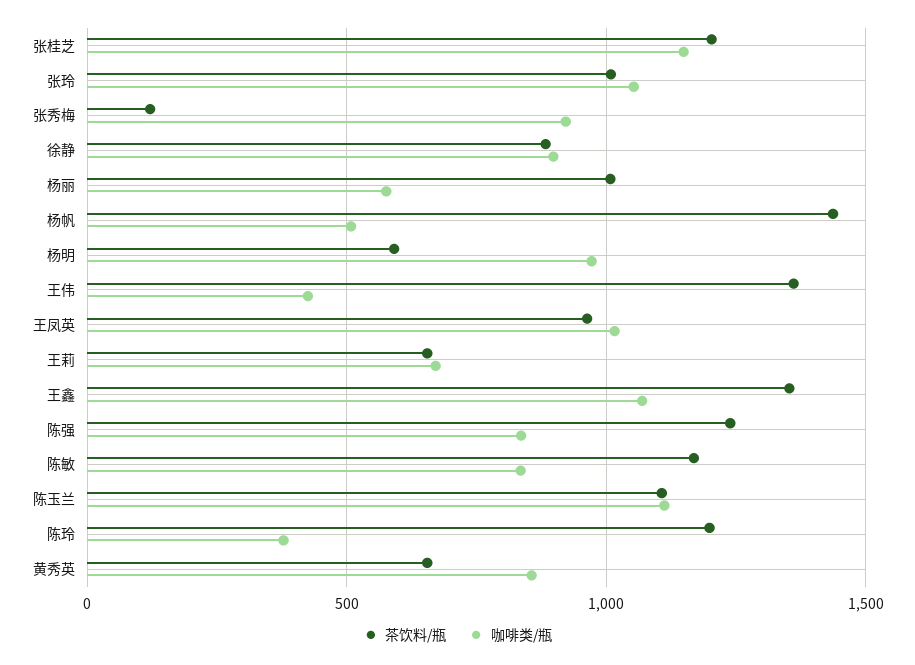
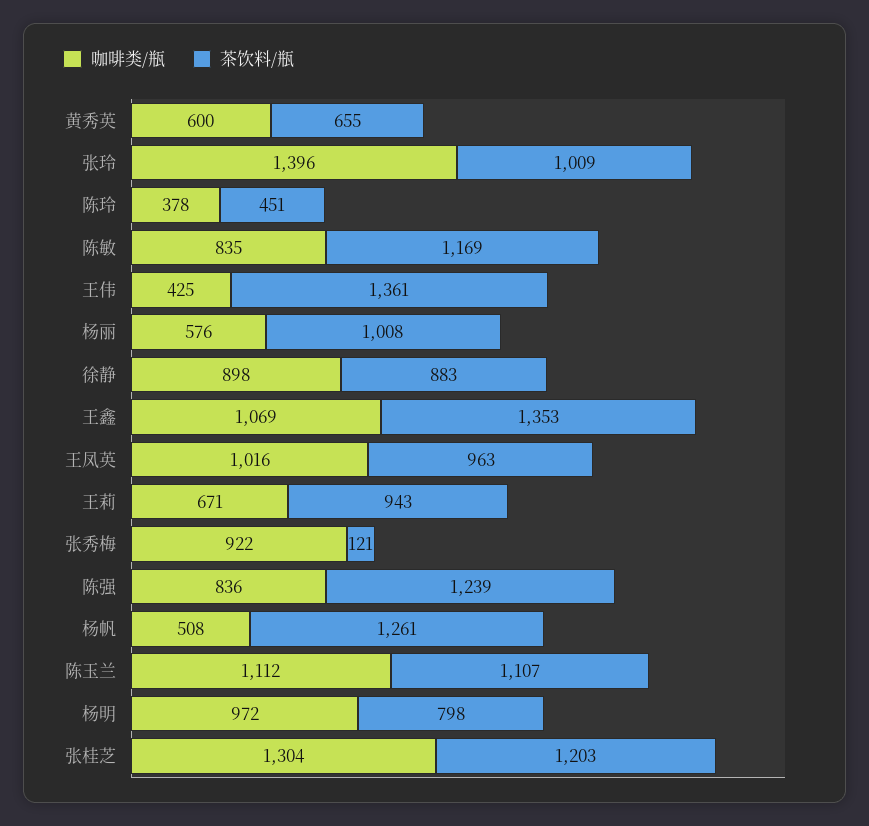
咖啡类/瓶, 张桂芝: 1150 -> 1304
咖啡类/瓶, 张玲: 1050 -> 1396
茶饮料/瓶, 杨帆: 1450 -> 1261
茶饮料/瓶, 杨明: 600 -> 798
茶饮料/瓶, 王莉: 650 -> 943
茶饮料/瓶, 陈玲: 1200 -> 451
咖啡类/瓶, 黄秀英: 850 -> 600

